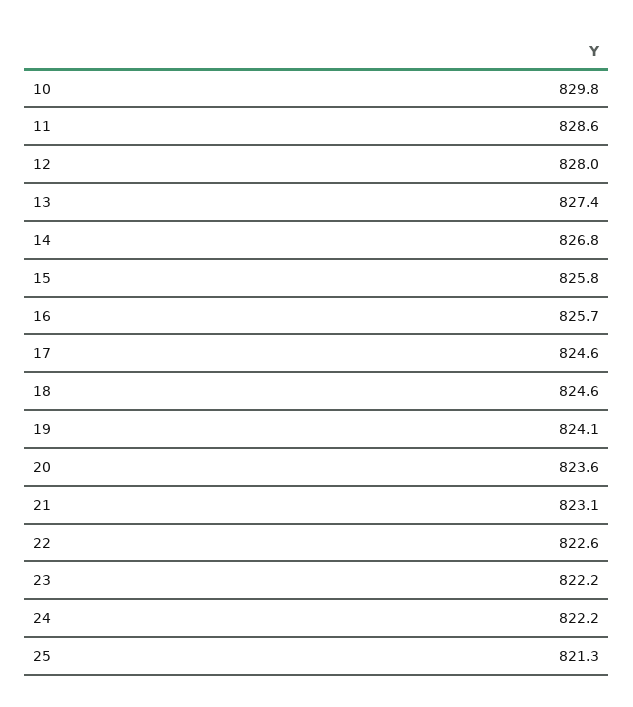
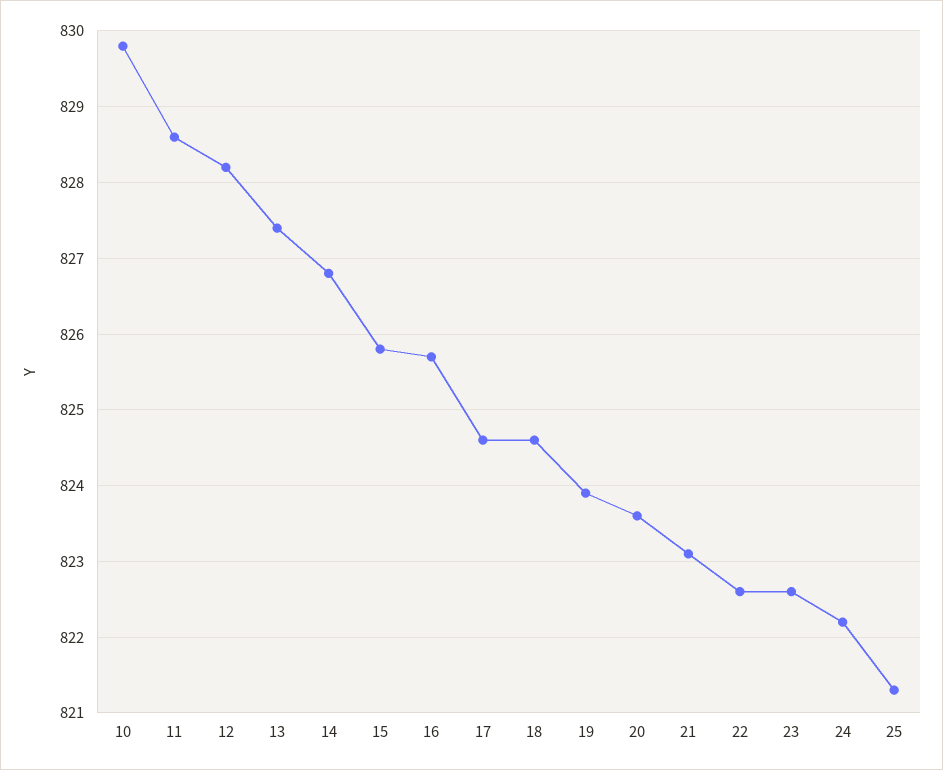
12: 828 -> 828.2
19: 824.1 -> 823.9
23: 822.2 -> 822.6

